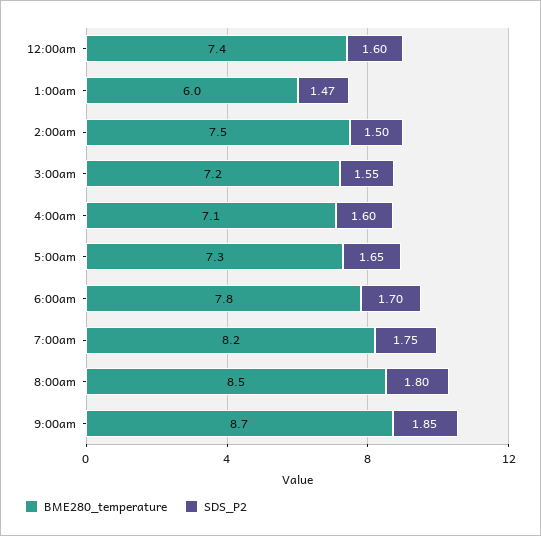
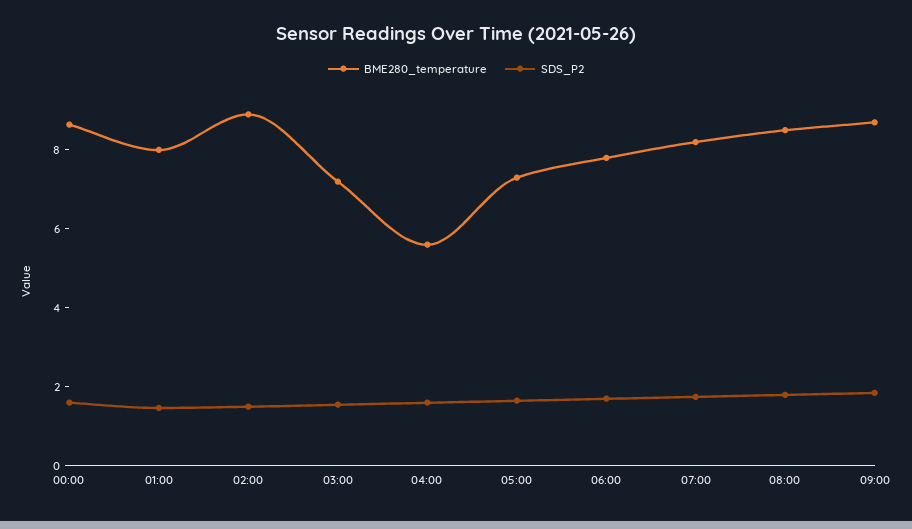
BME280_temperature, 12:00am: 7.4 -> 8.5
BME280_temperature, 1:00am: 6 -> 8
BME280_temperature, 2:00am: 7.5 -> 9
BME280_temperature, 4:00am: 7.1 -> 5.5

